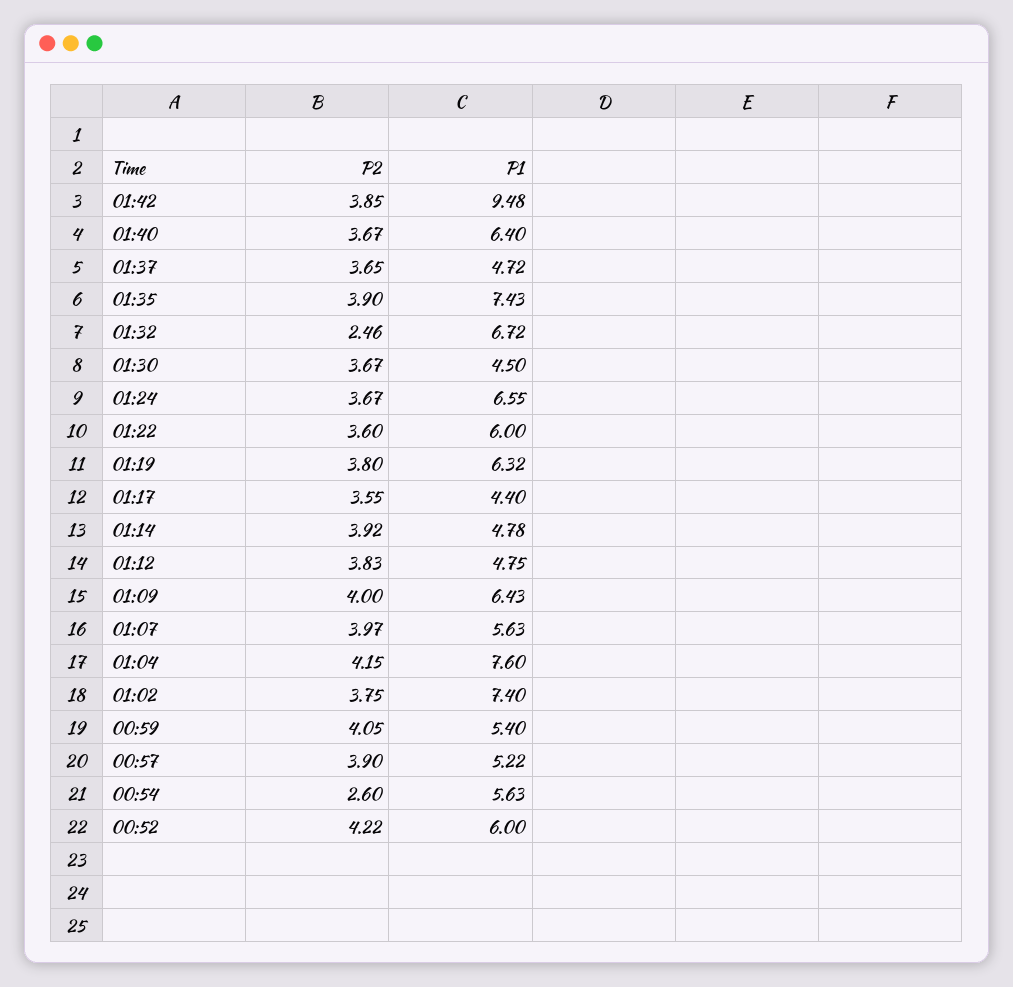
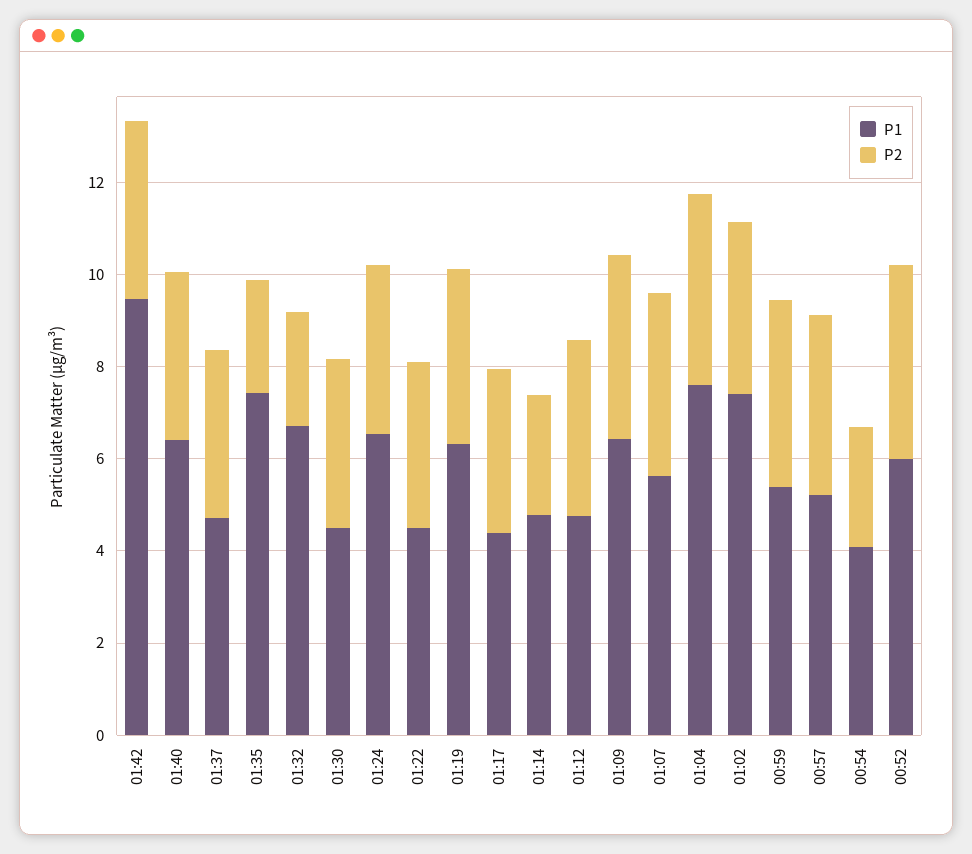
P2, 01:35: 3.9 -> 2.5
P1, 01:22: 6 -> 4.5
P2, 01:14: 3.92 -> 2.5
P1, 00:54: 5.63 -> 4

